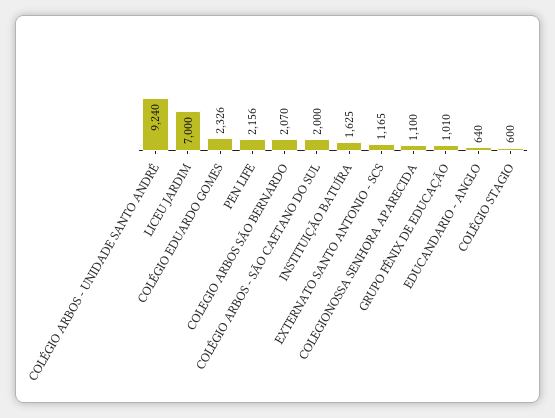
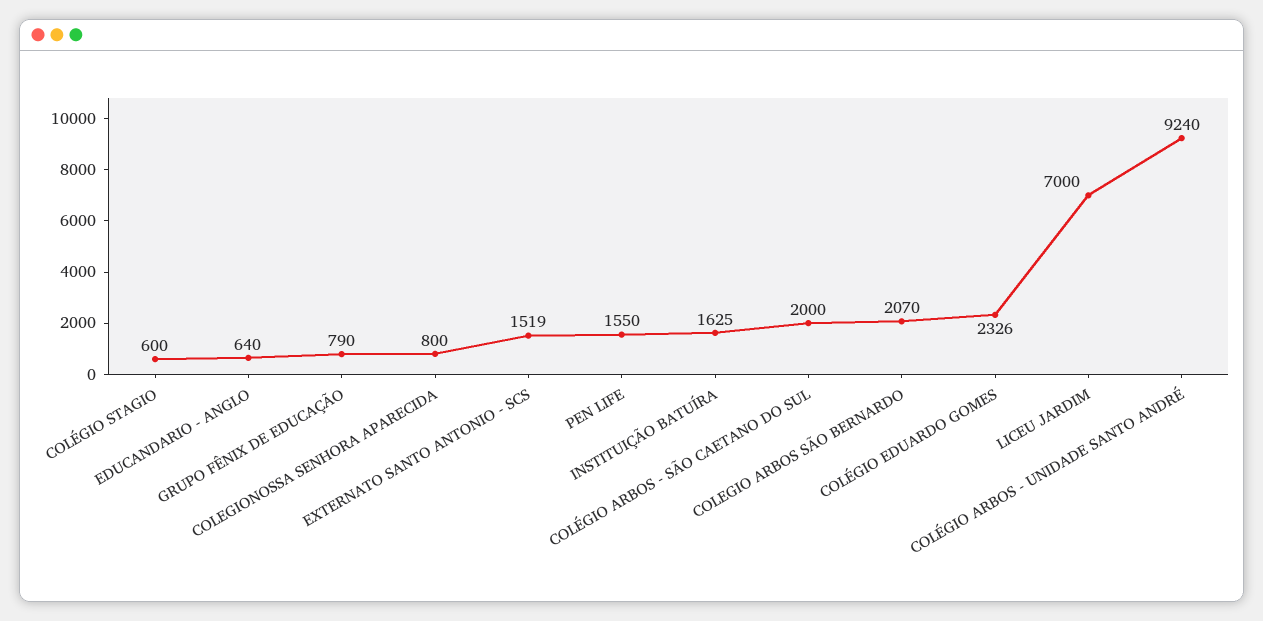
PEN LIFE: 2156 -> 1550
EXTERNATO SANTO ANTONIO - SCS: 1165 -> 1519
COLEGIONOSSA SENHORA APARECIDA: 1100 -> 800
GRUPO FÊNIX DE EDUCAÇÃO: 1010 -> 790

